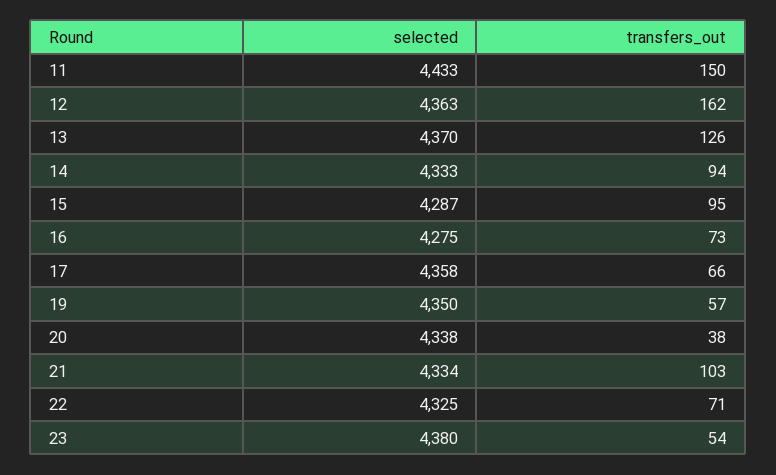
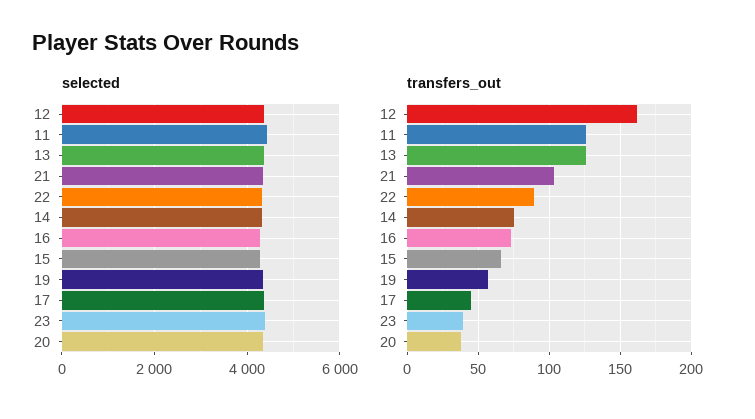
transfers_out, 11: 150 -> 125
transfers_out, 14: 94 -> 75
transfers_out, 15: 95 -> 65
transfers_out, 17: 66 -> 45
transfers_out, 22: 71 -> 90
transfers_out, 23: 54 -> 40

